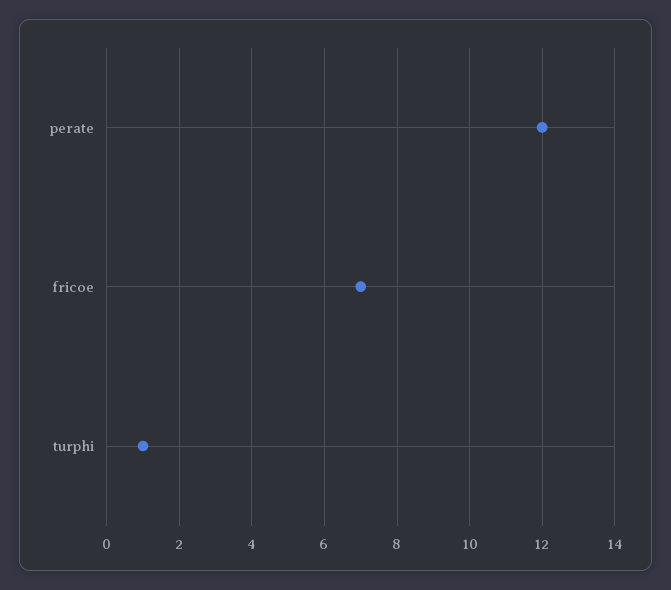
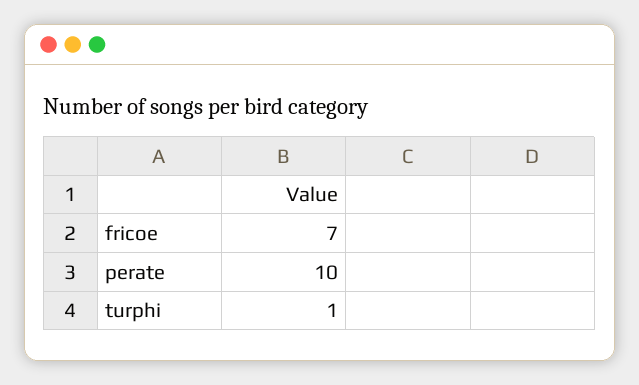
perate: 12 -> 10

